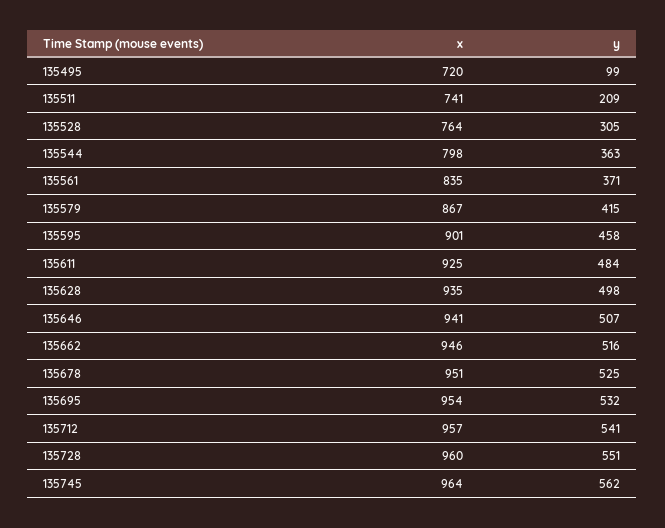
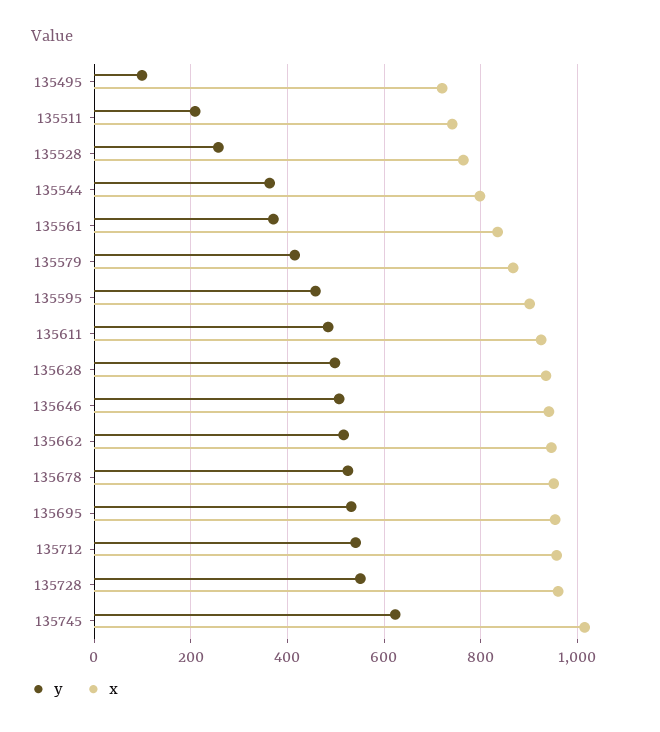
y, 135528: 305 -> 260
x, 135745: 964 -> 1020
y, 135745: 562 -> 620

